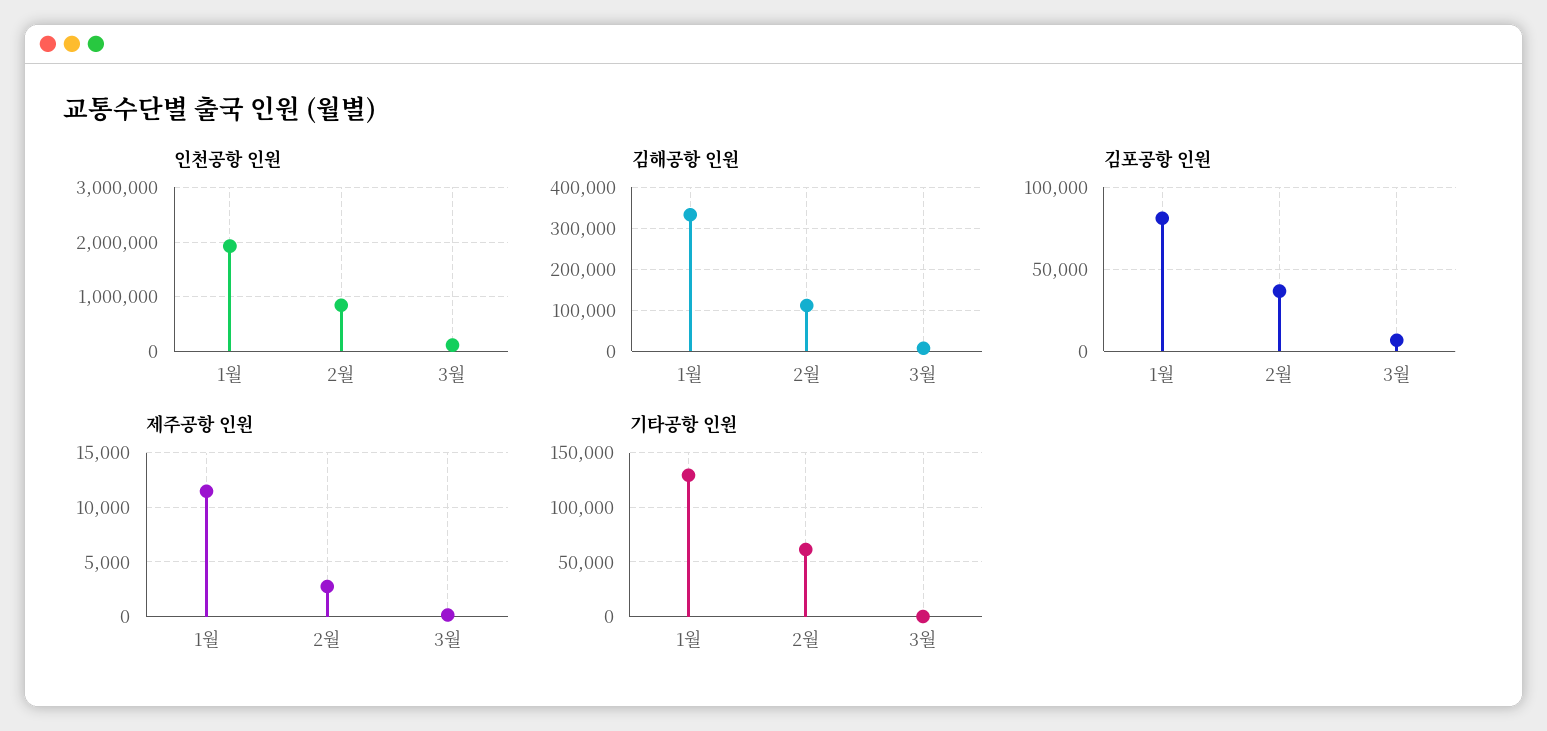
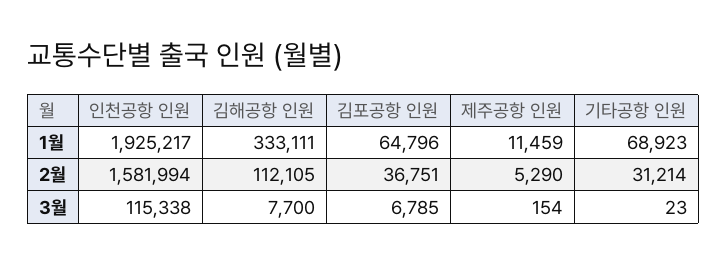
인천공항 인원, 2월: 800000 -> 1581994
김포공항 인원, 1월: 80000 -> 64796
제주공항 인원, 2월: 3000 -> 5290
기타공항 인원, 1월: 130000 -> 68923
기타공항 인원, 2월: 60000 -> 31214

